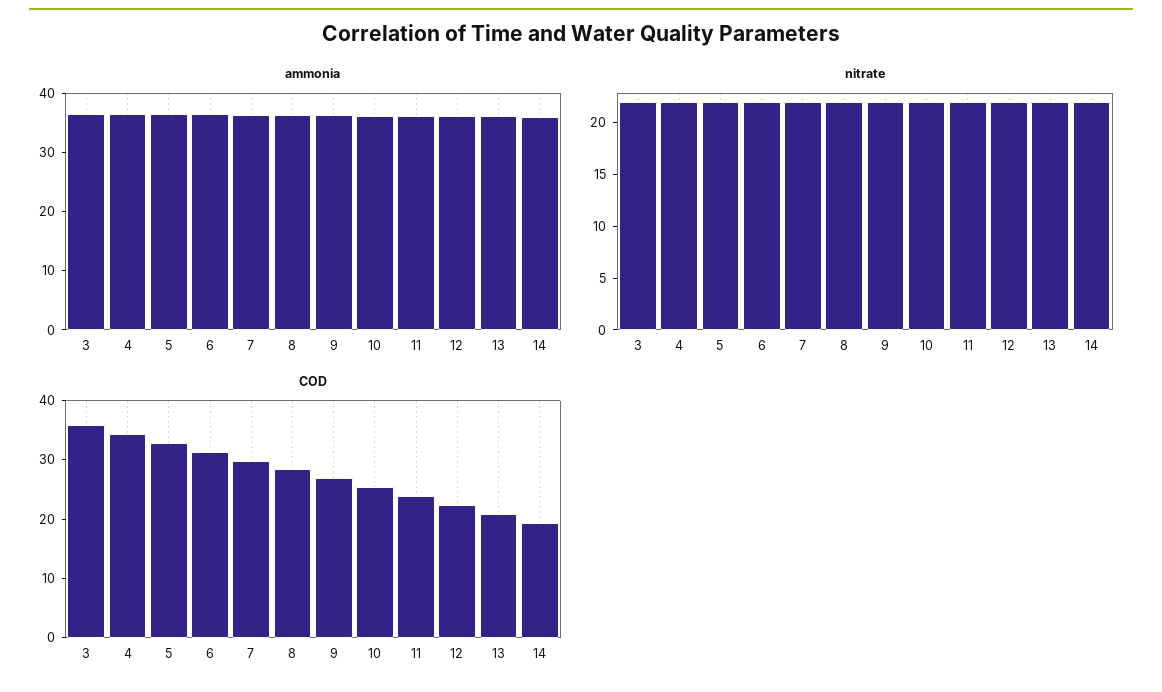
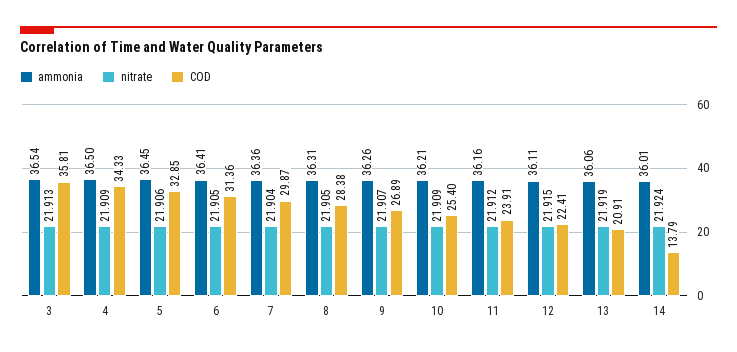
COD, 14: 20 -> 13.79

